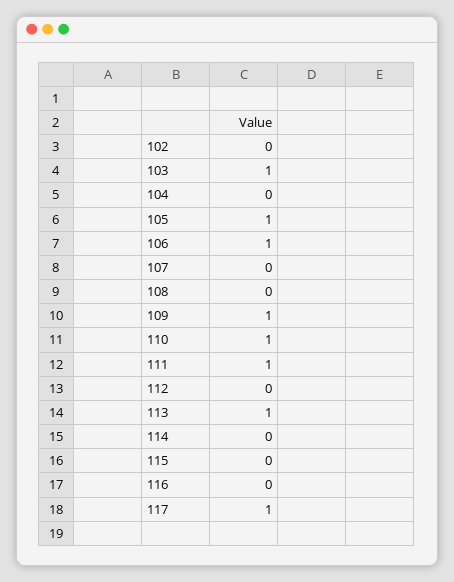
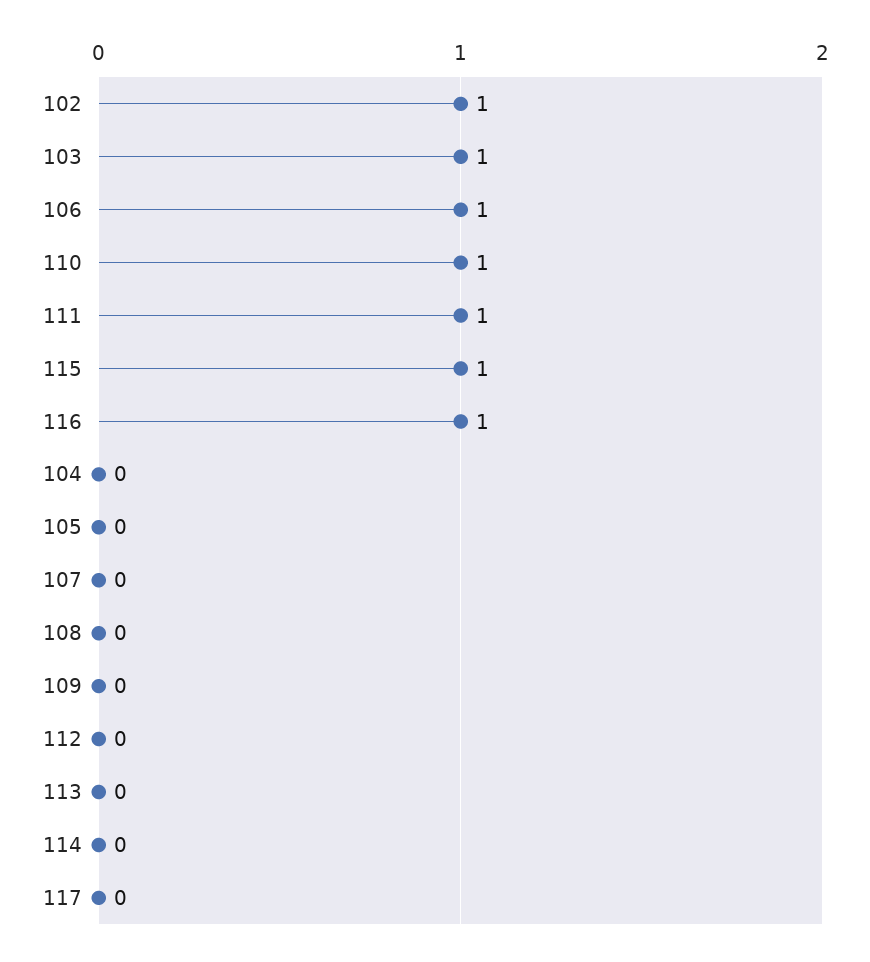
102: 0 -> 1
105: 1 -> 0
109: 1 -> 0
113: 1 -> 0
115: 0 -> 1
116: 0 -> 1
117: 1 -> 0

